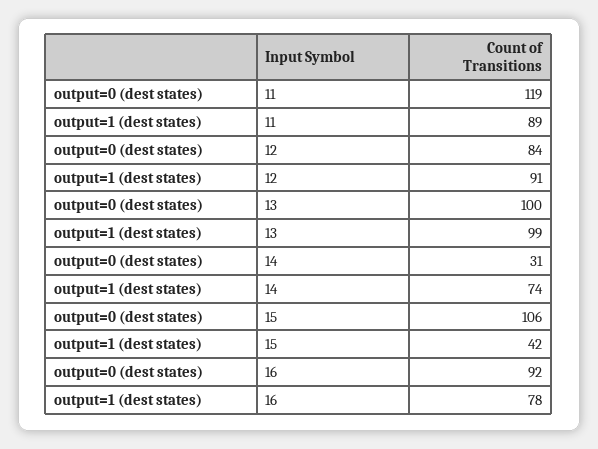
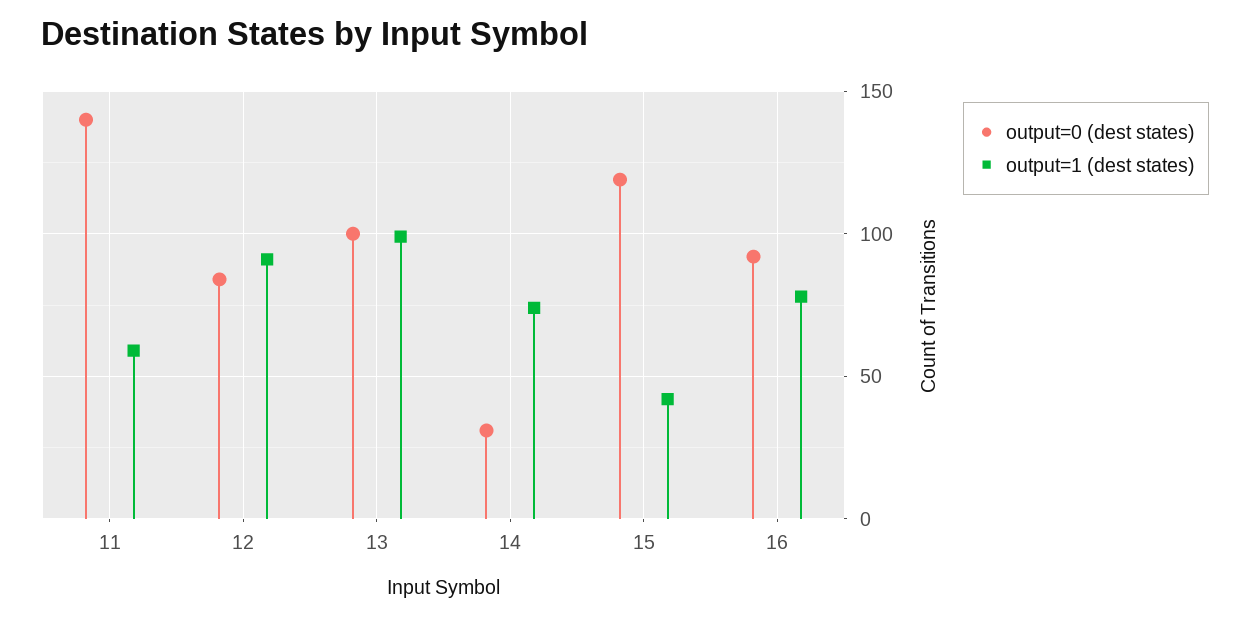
output=0 (dest states), 11: 119 -> 140
output=1 (dest states), 11: 89 -> 60
output=0 (dest states), 15: 106 -> 120

